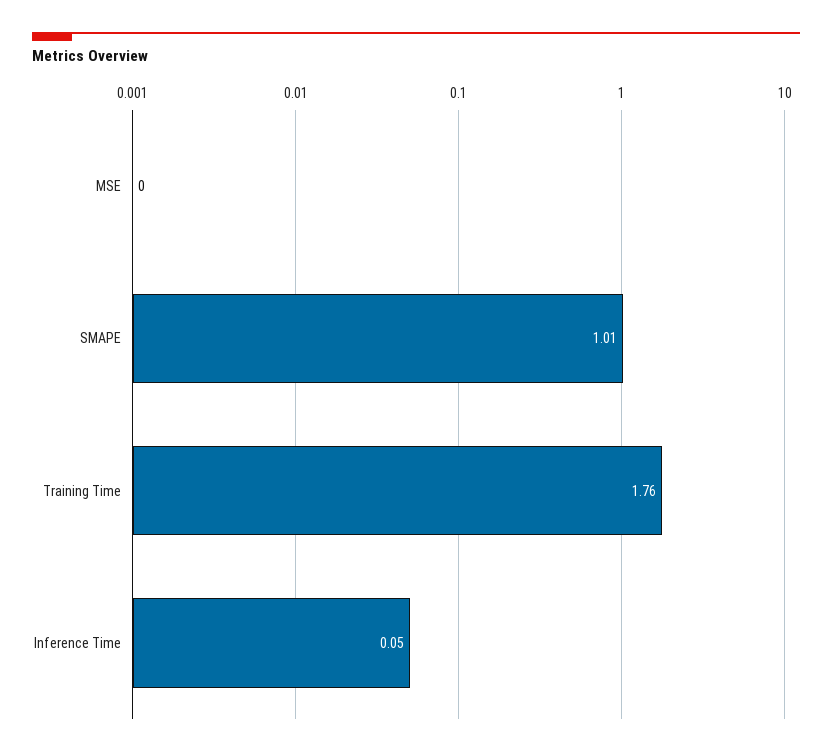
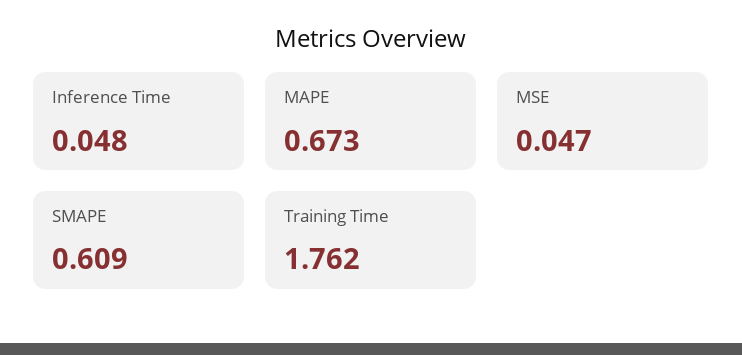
MSE: 0 -> 0.047
SMAPE: 1.01 -> 0.609
MAPE: none -> 0.673

